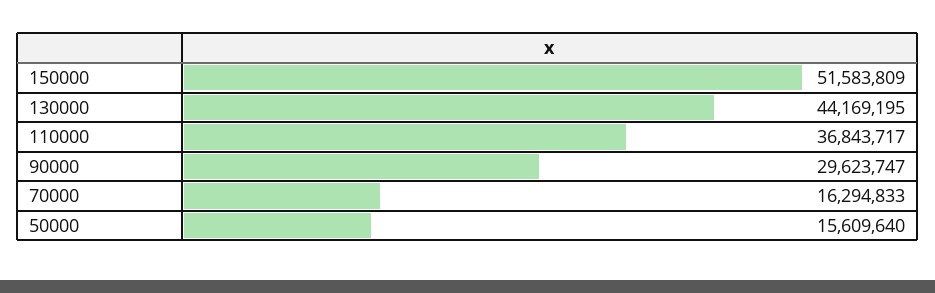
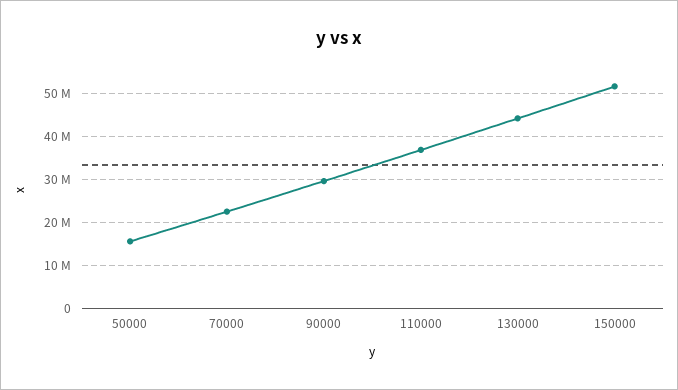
70000: 16294833 -> 22000000

